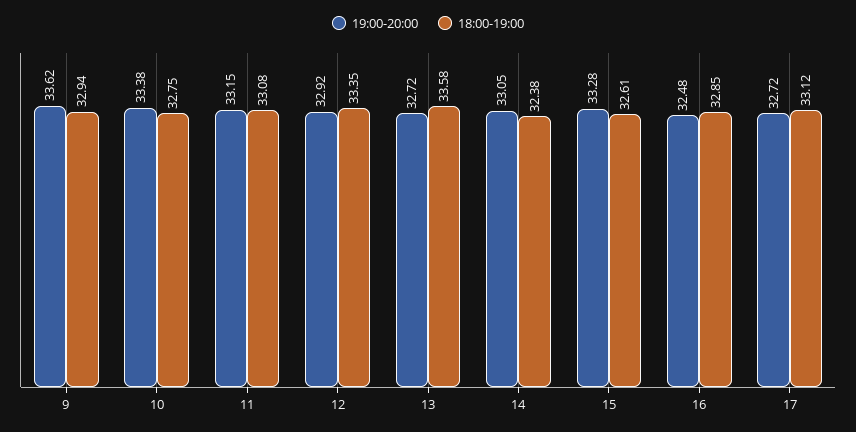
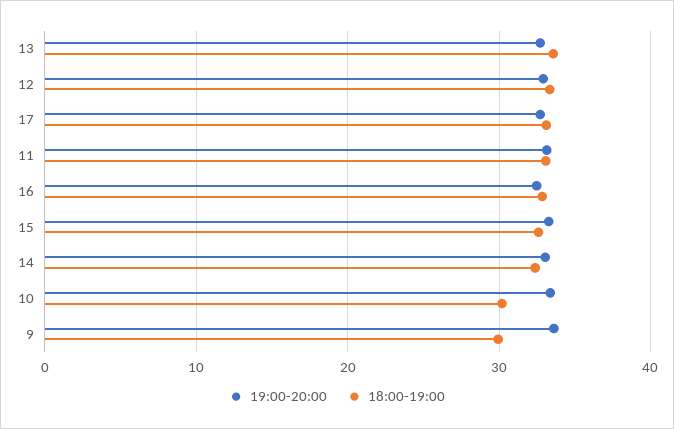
18:00-19:00, 9: 32.94 -> 30
18:00-19:00, 10: 32.75 -> 30

